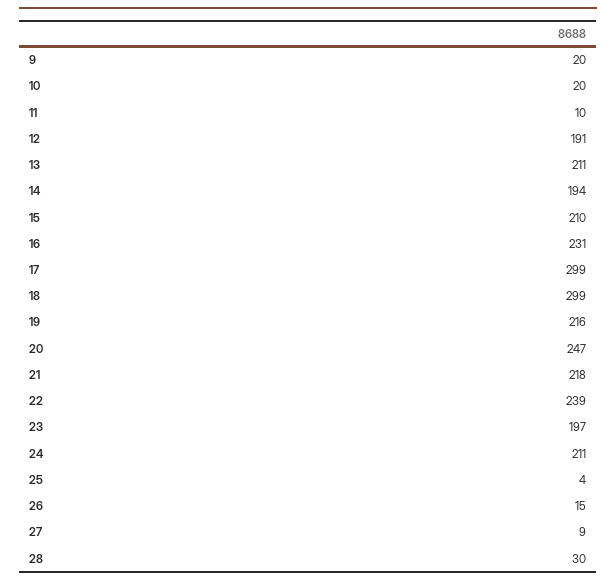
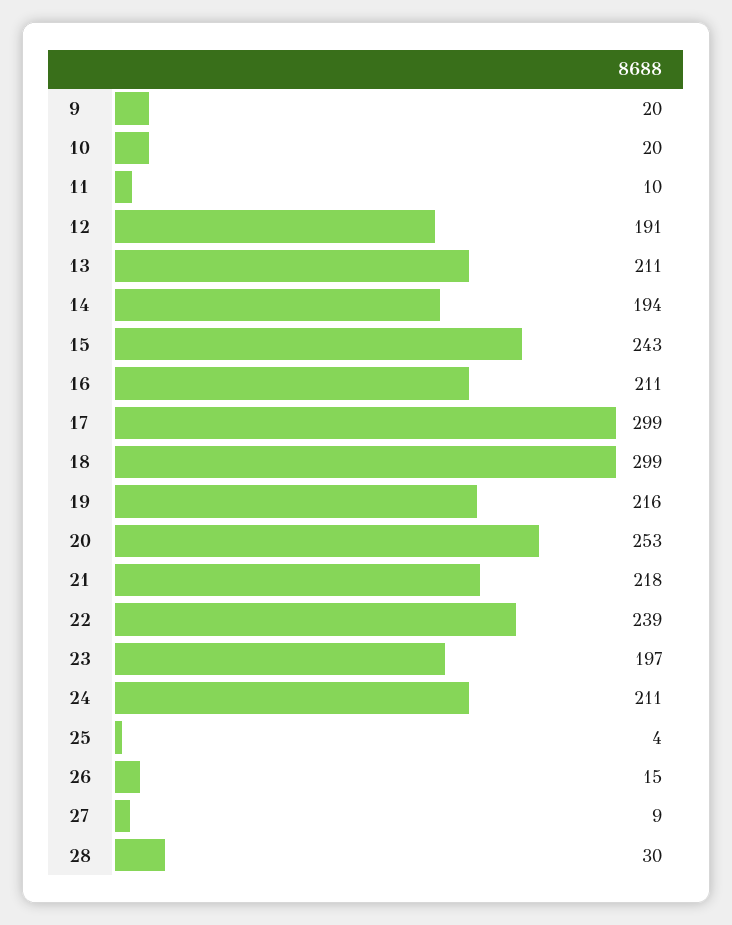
15: 210 -> 243
16: 231 -> 211
20: 247 -> 253

